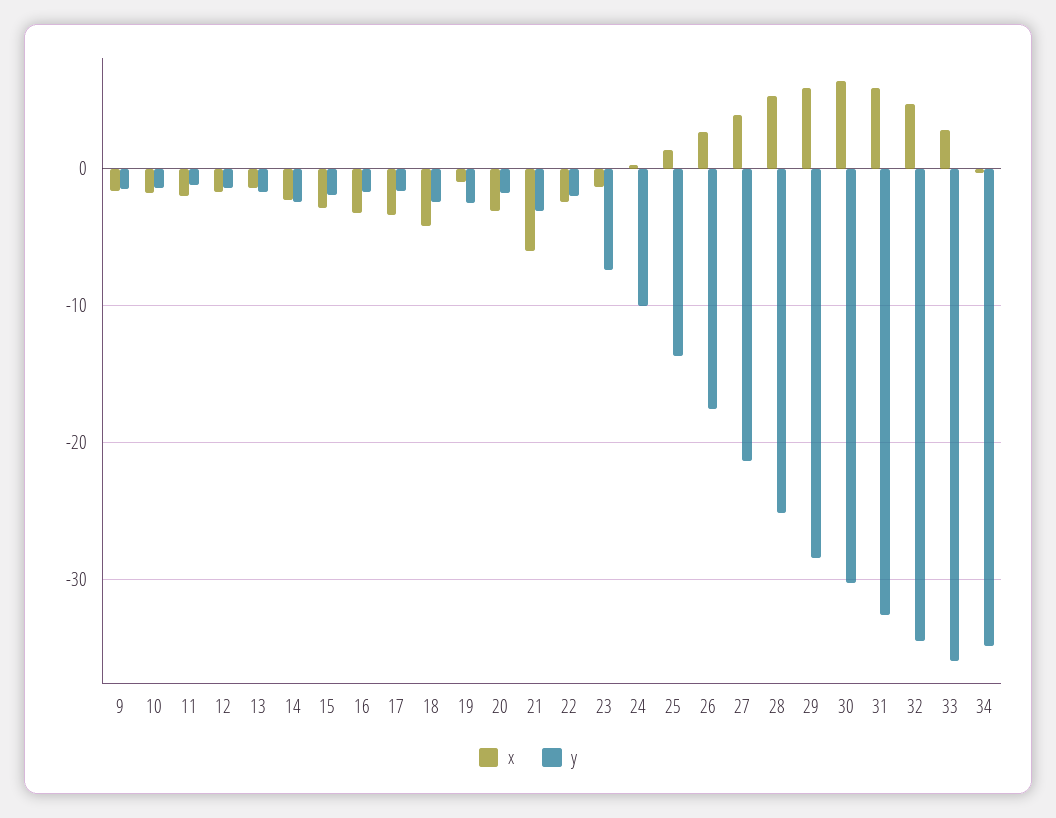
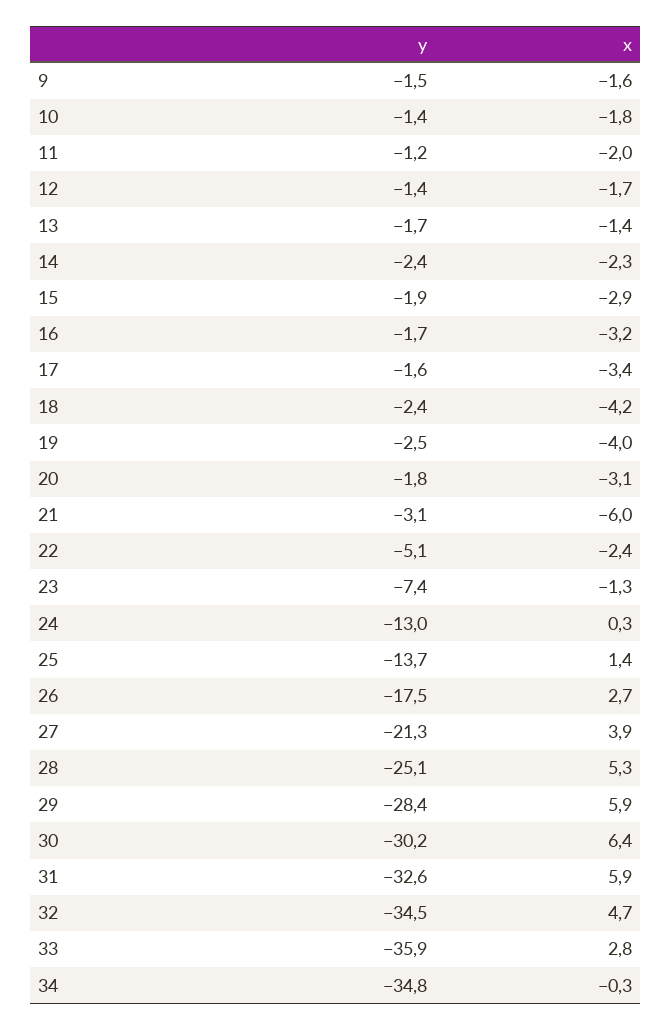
x, 19: -1 -> -4
y, 22: -2 -> -5.1
y, 24: -10 -> -13

